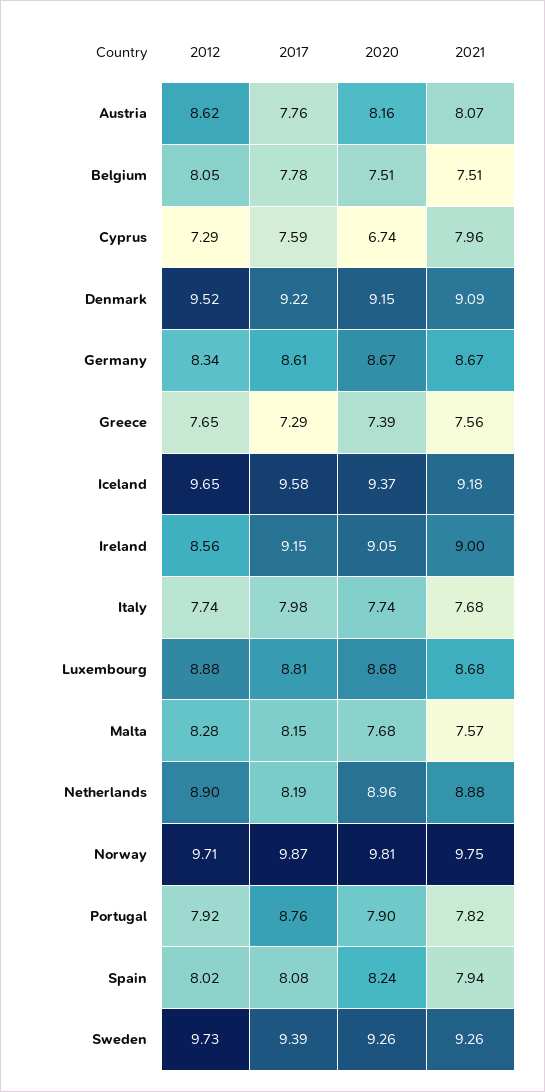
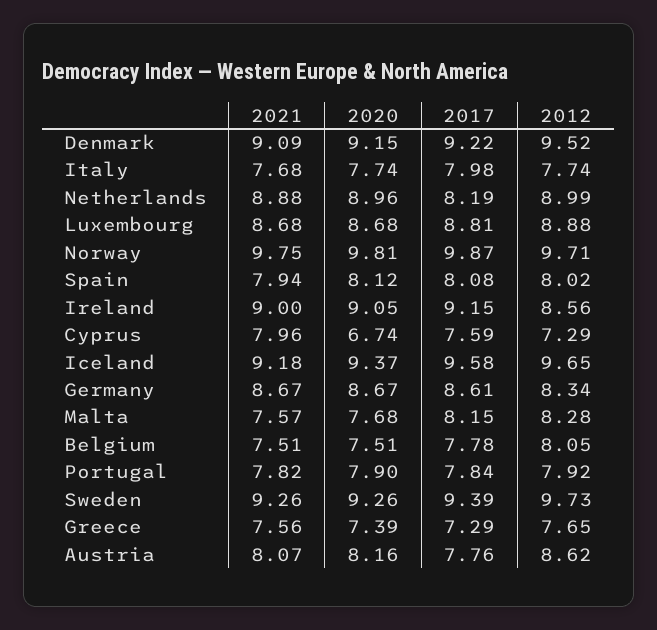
2012, Netherlands: 8.9 -> 8.99
2017, Portugal: 8.76 -> 7.84
2020, Spain: 8.24 -> 8.12

